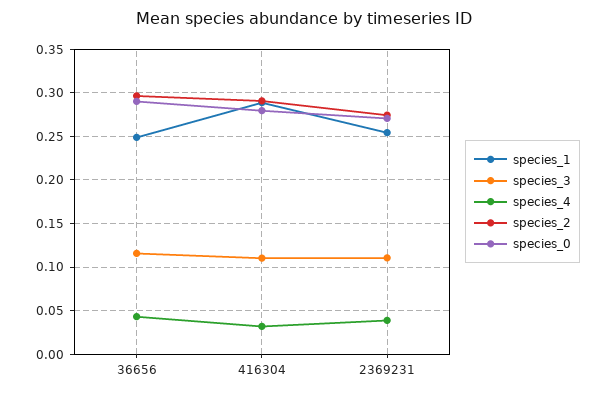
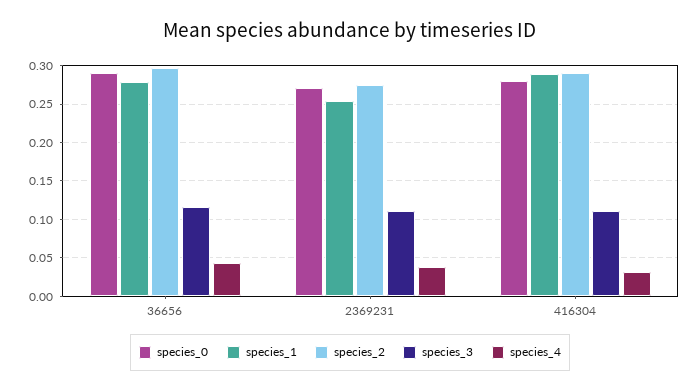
species_1, 36656: 0.25 -> 0.28

